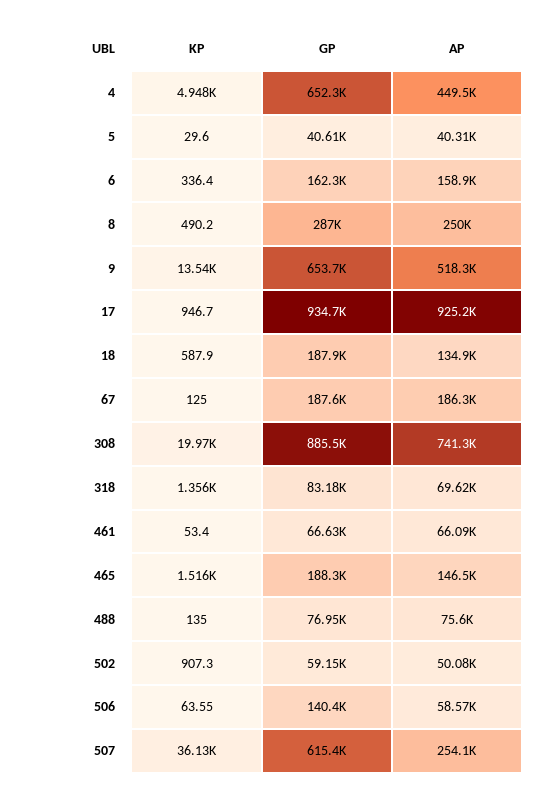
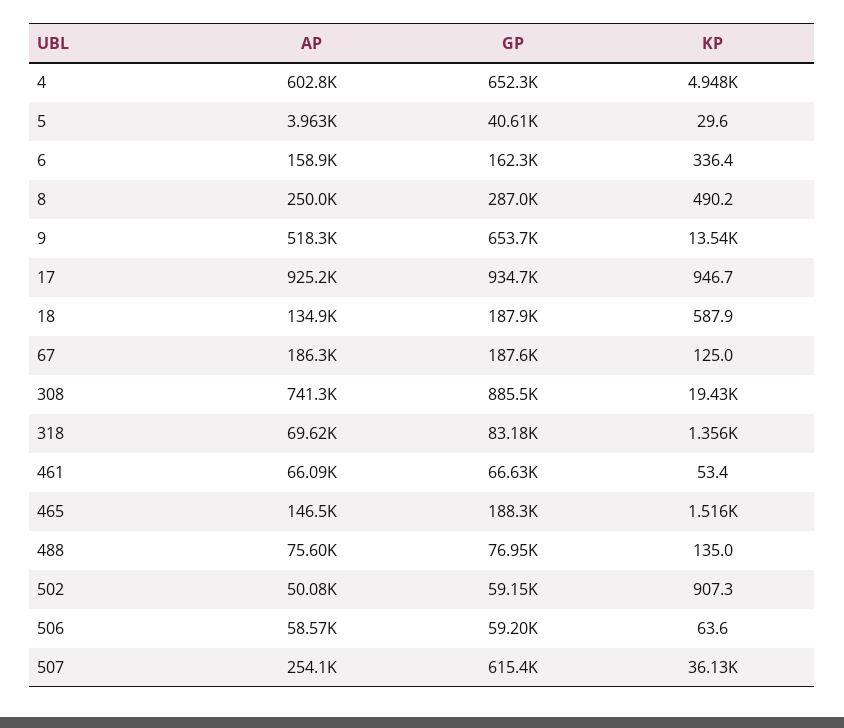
AP, 4: 449500 -> 602800
AP, 5: 40310 -> 3963
KP, 308: 19970 -> 19430
GP, 506: 140400 -> 59200

